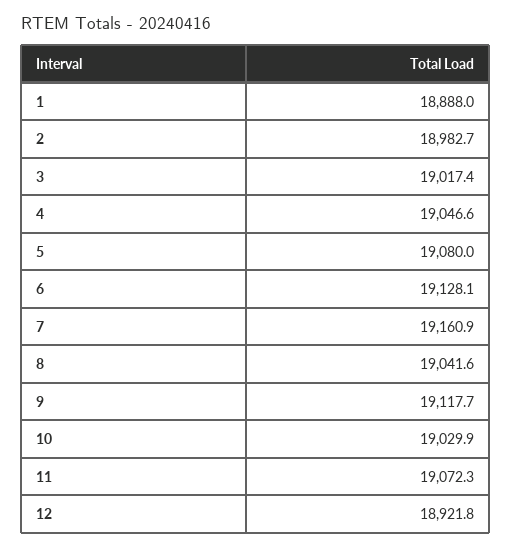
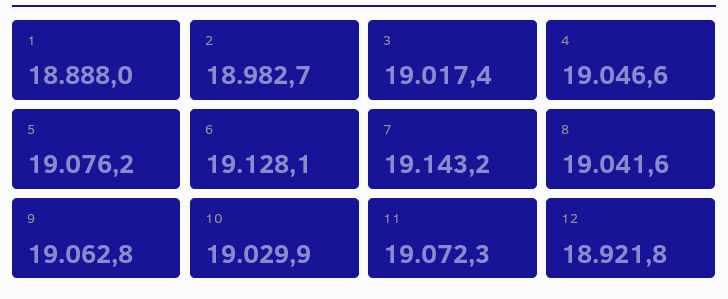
5: 19080 -> 19076.2
7: 19160.9 -> 19143.2
9: 19117.7 -> 19062.8

